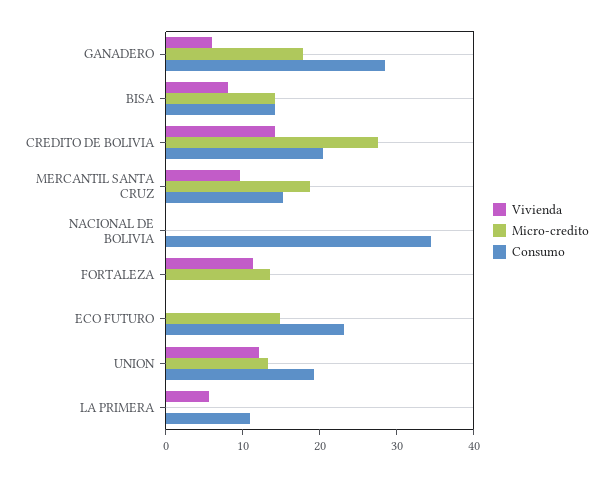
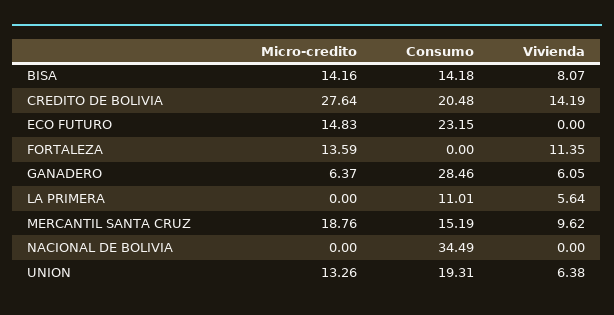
Micro-credito, GANADERO: 18 -> 6.37
Vivienda, UNION: 12 -> 6.38

